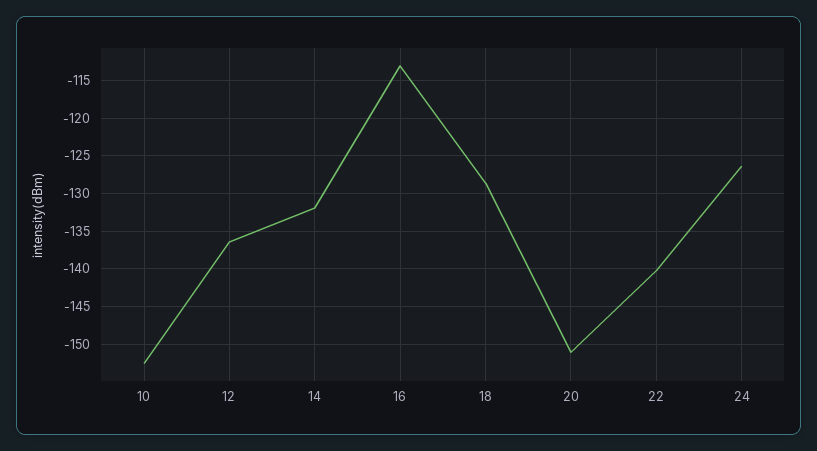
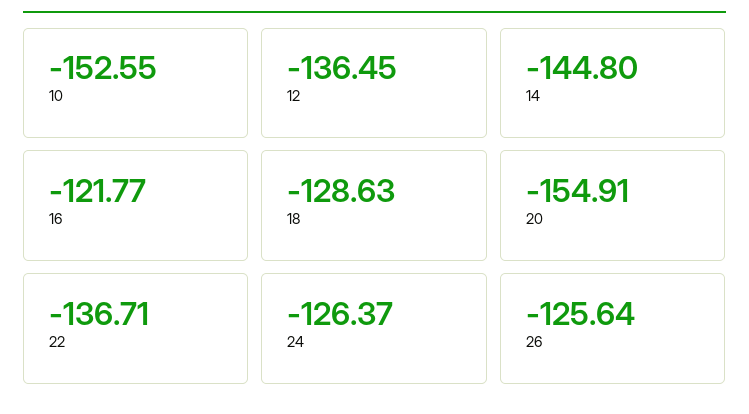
14: -132 -> -144.8
16: -113 -> -121.77
20: -151 -> -154.91
22: -140 -> -136.71
26: none -> -125.64

